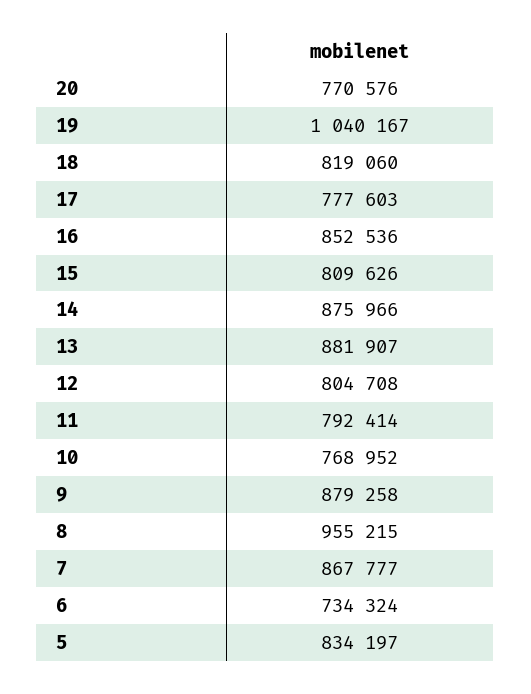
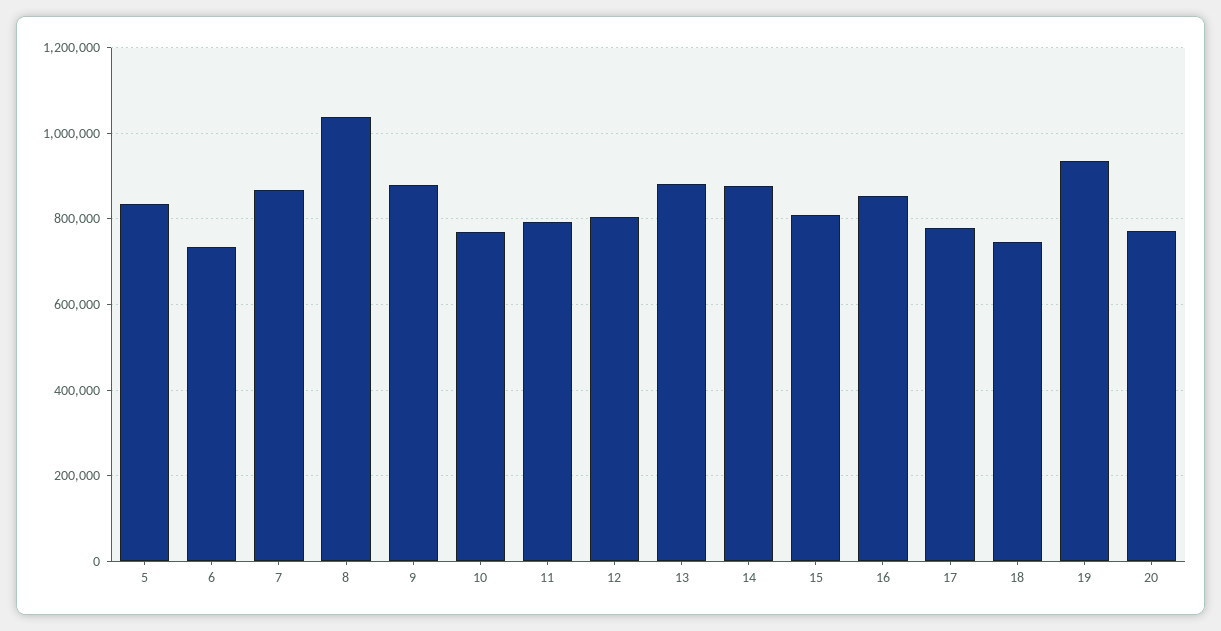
19: 1040167 -> 940000
18: 819060 -> 740000
8: 955215 -> 1040000

